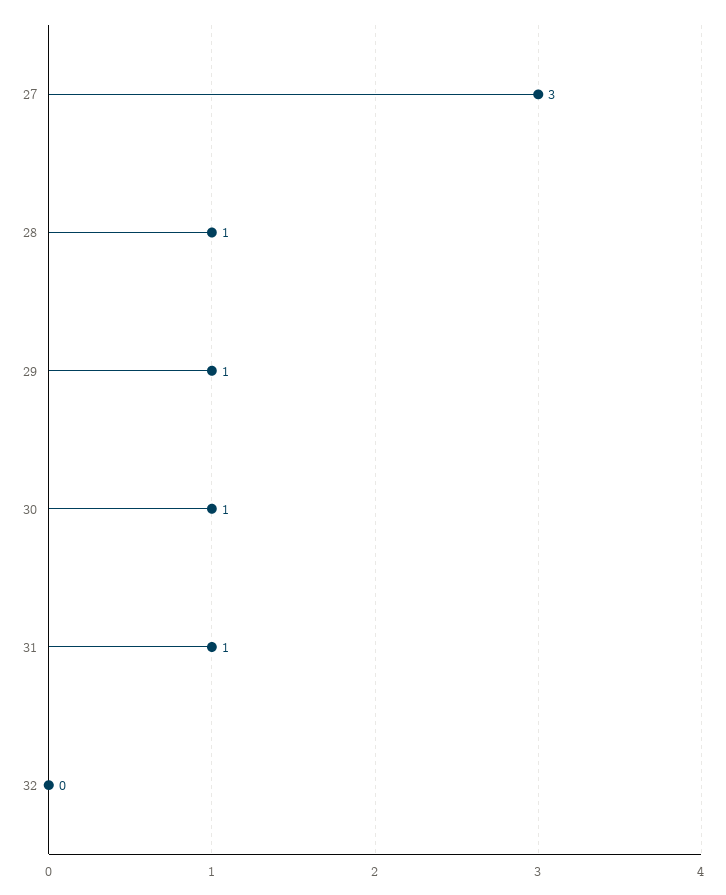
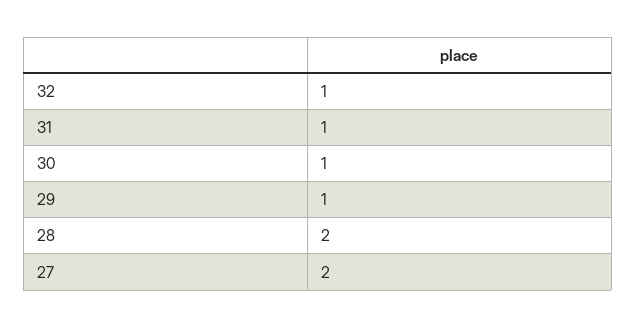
27: 3 -> 2
28: 1 -> 2
32: 0 -> 1

